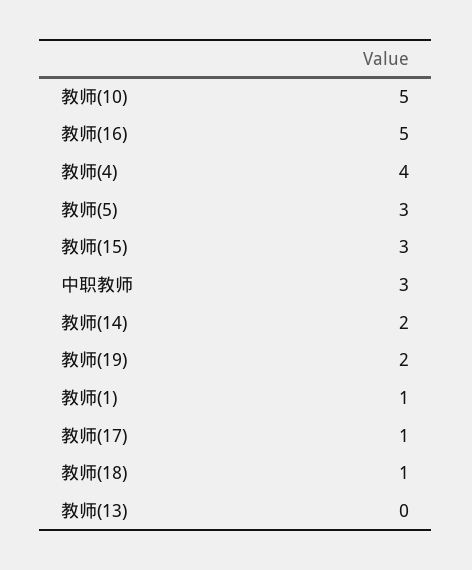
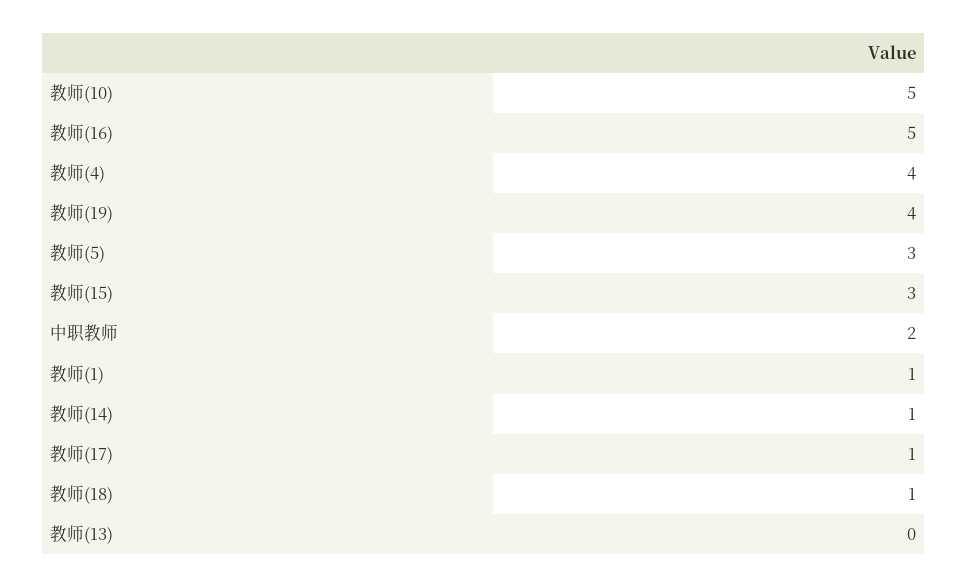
中职教师: 3 -> 2
教师(14): 2 -> 1
教师(19): 2 -> 4

